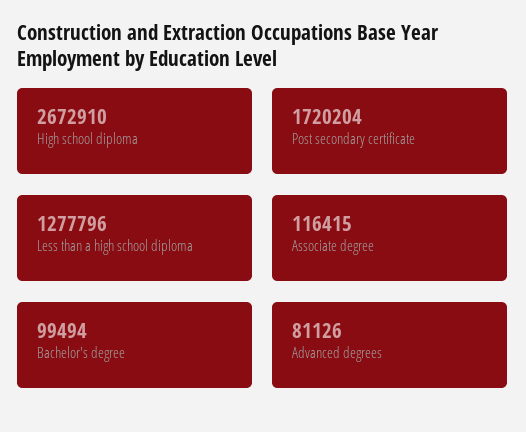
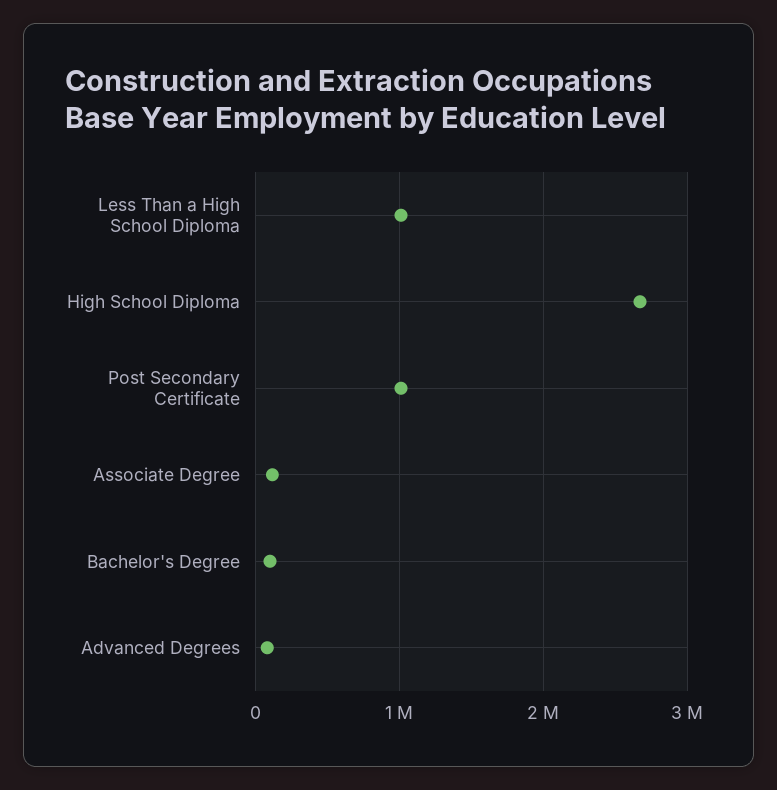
Post secondary certificate: 1720204 -> 1000000
Less than a high school diploma: 1277796 -> 1000000

